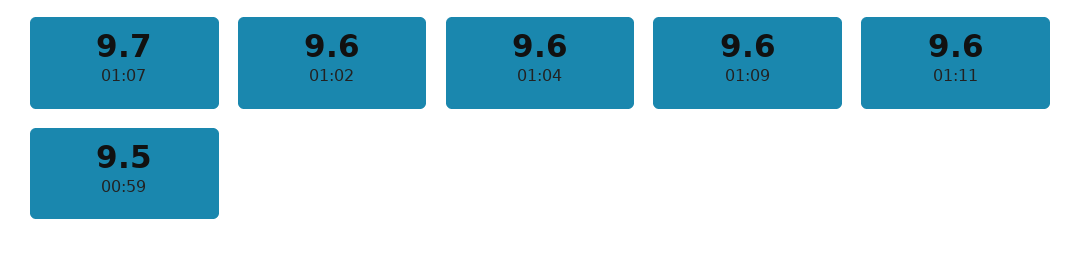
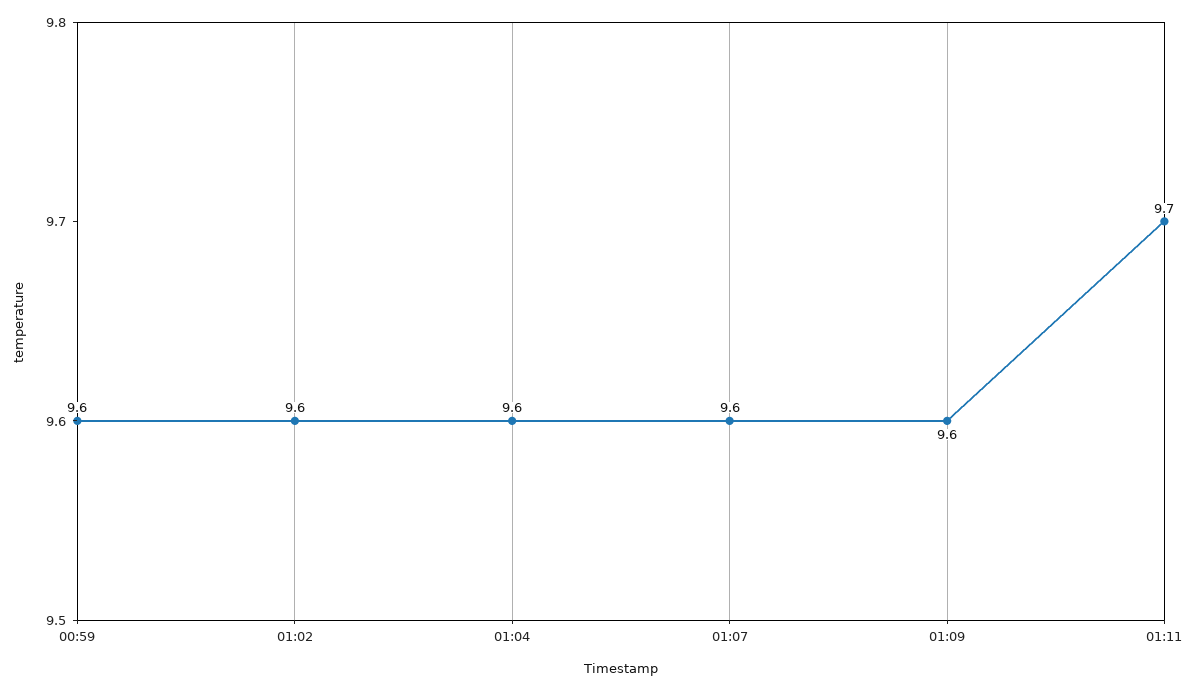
01:07: 9.7 -> 9.6
01:11: 9.6 -> 9.7
00:59: 9.5 -> 9.6

